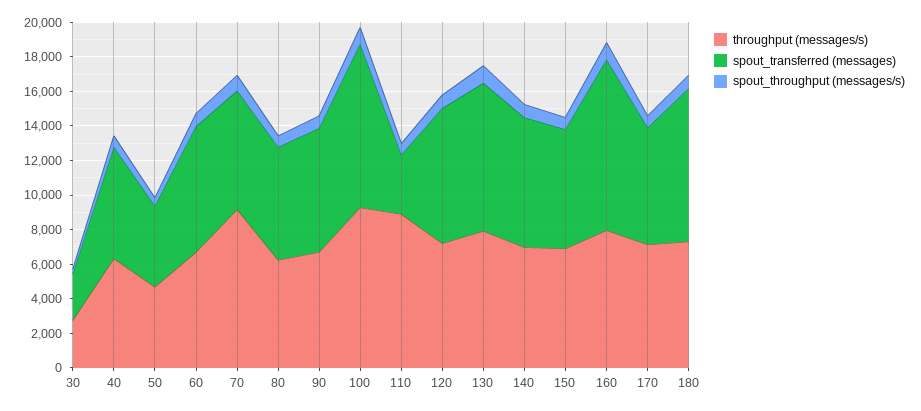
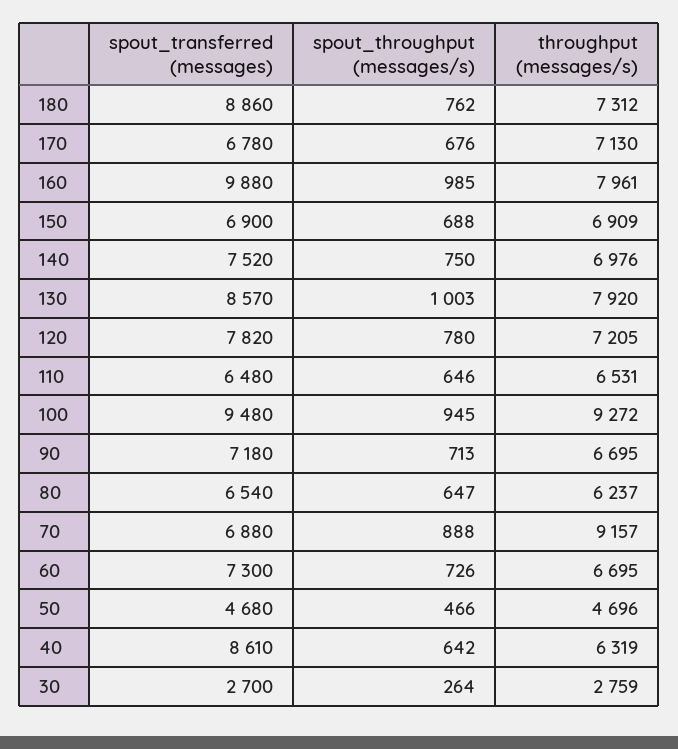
spout_transferred (messages), 40: 6500 -> 8610
throughput (messages/s), 110: 9000 -> 6531
spout_transferred (messages), 110: 3500 -> 6480

